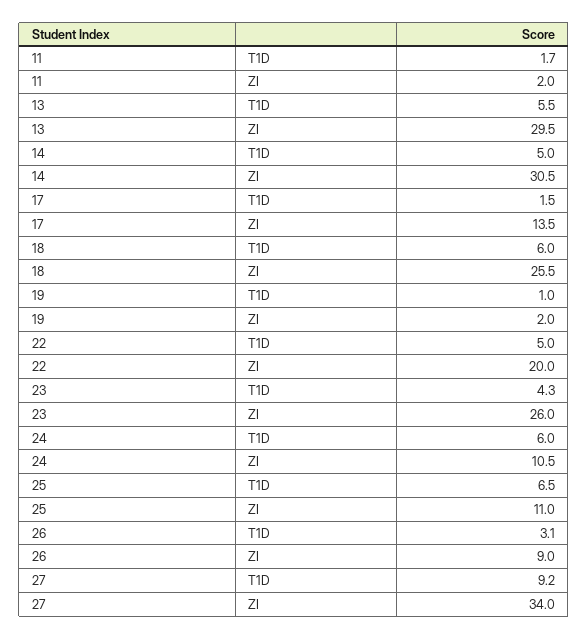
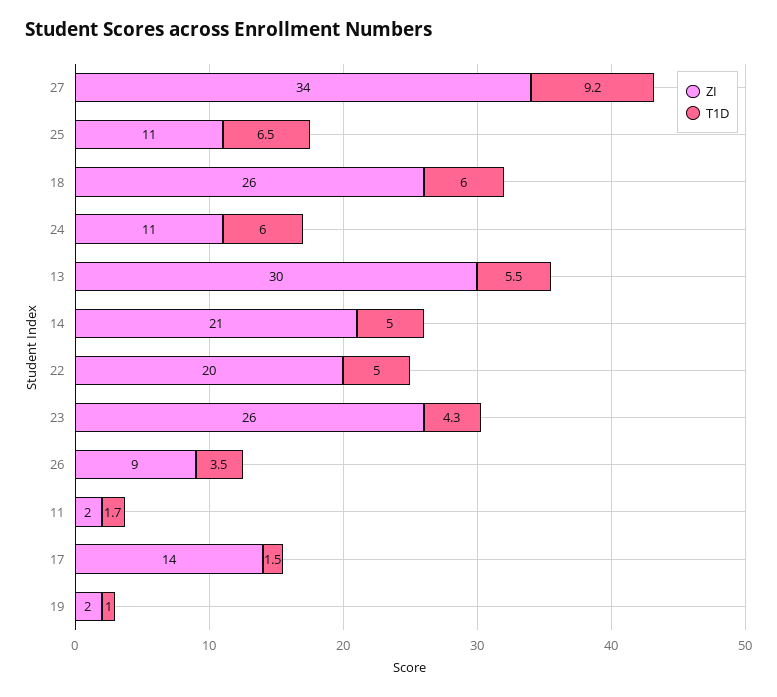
ZI, 14: 30.5 -> 21
T1D, 26: 3.1 -> 3.5

